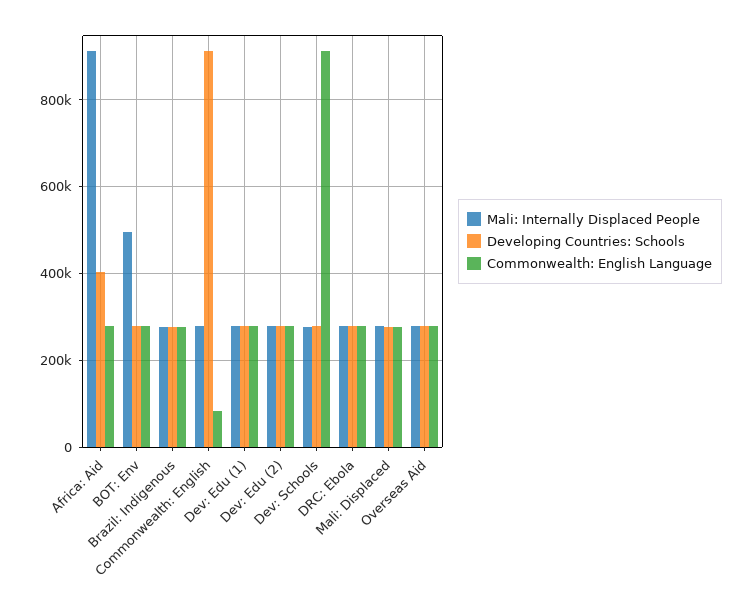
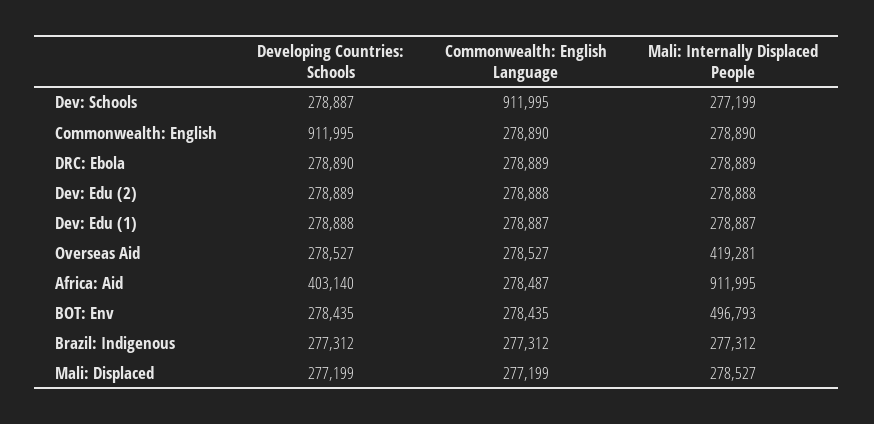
Commonwealth: English Language, Commonwealth: English: 80000 -> 278890
Mali: Internally Displaced People, Overseas Aid: 280000 -> 419281

